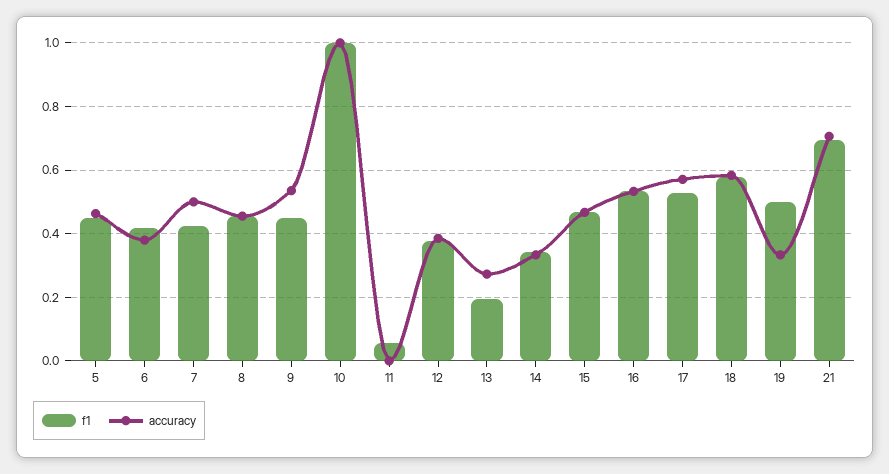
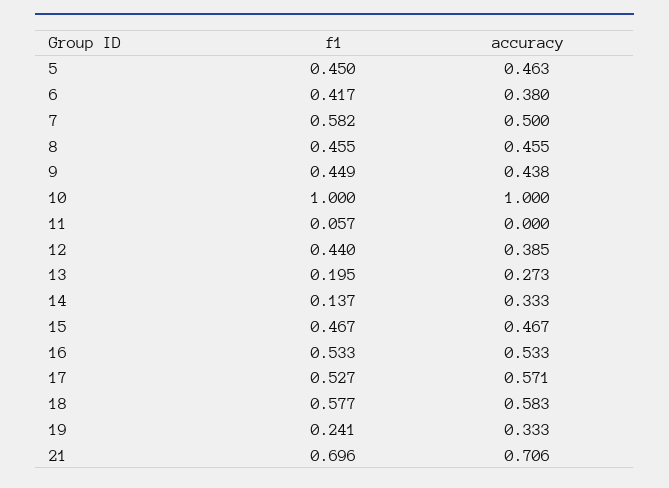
f1, 7: 0.42 -> 0.582
accuracy, 9: 0.54 -> 0.438
f1, 12: 0.38 -> 0.44
f1, 14: 0.34 -> 0.137
f1, 19: 0.5 -> 0.241

